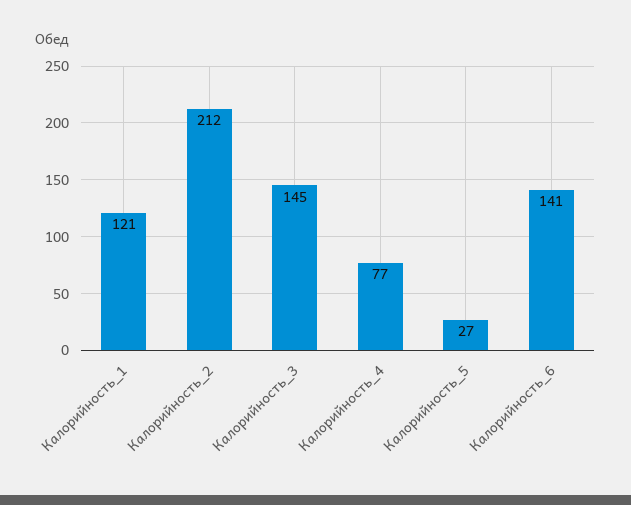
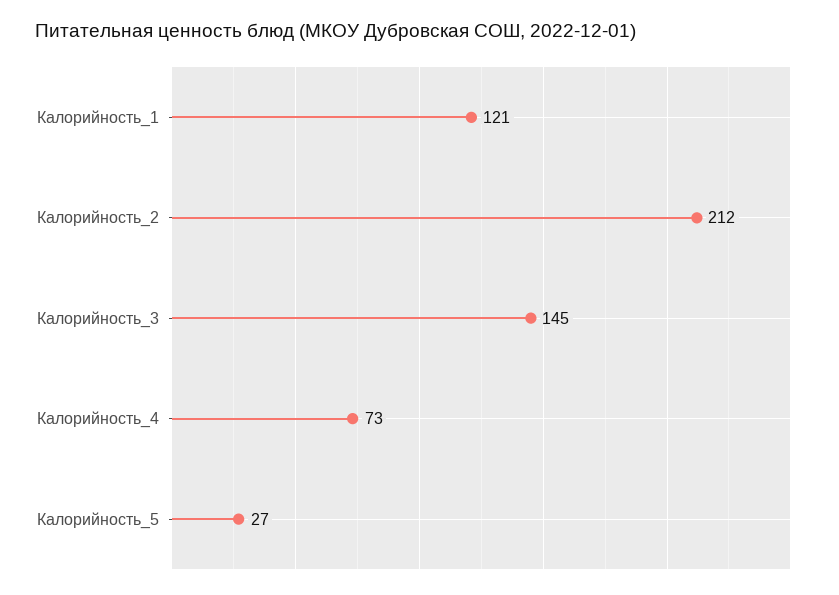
Калорийность_4: 77 -> 73
Калорийность_6: 141 -> none

